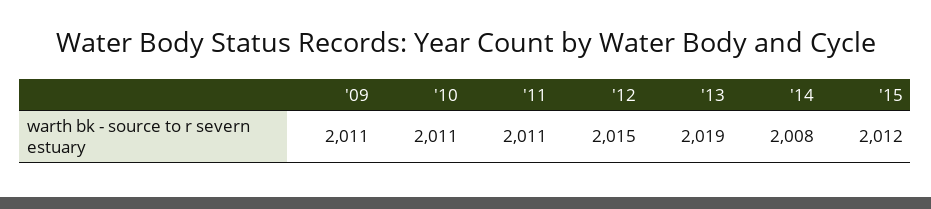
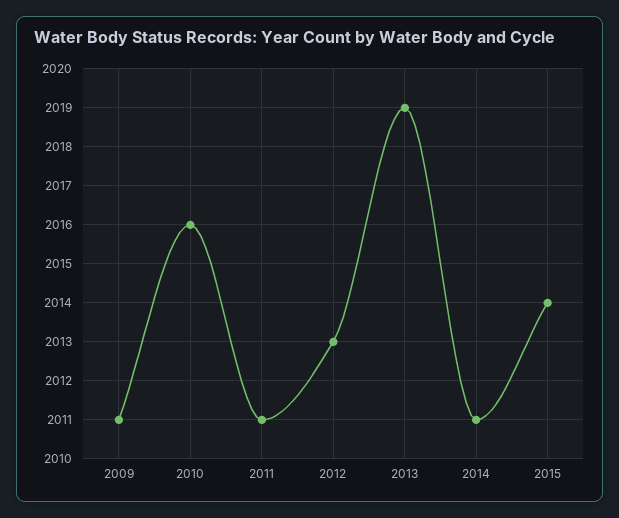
'10: 2011 -> 2016
'12: 2015 -> 2013
'14: 2008 -> 2011
'15: 2012 -> 2014

